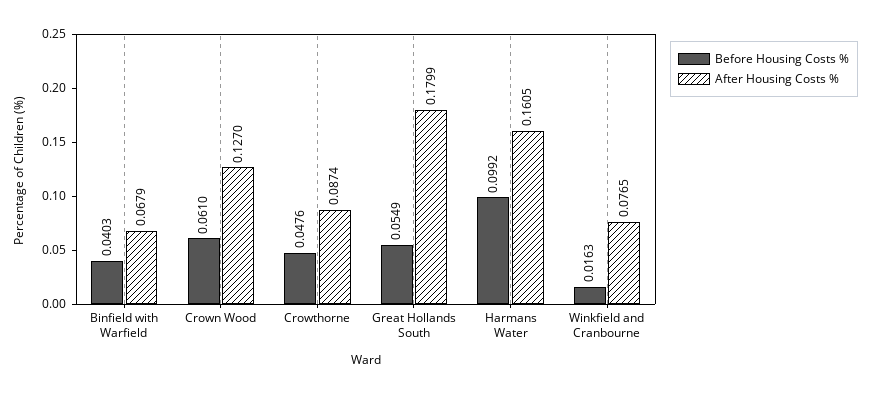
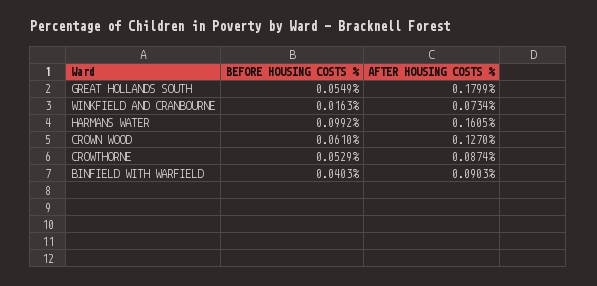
After Housing Costs %, Binfield with Warfield: 0.0679 -> 0.0903
Before Housing Costs %, Crowthorne: 0.0476 -> 0.0529
After Housing Costs %, Winkfield and Cranbourne: 0.0765 -> 0.0734

